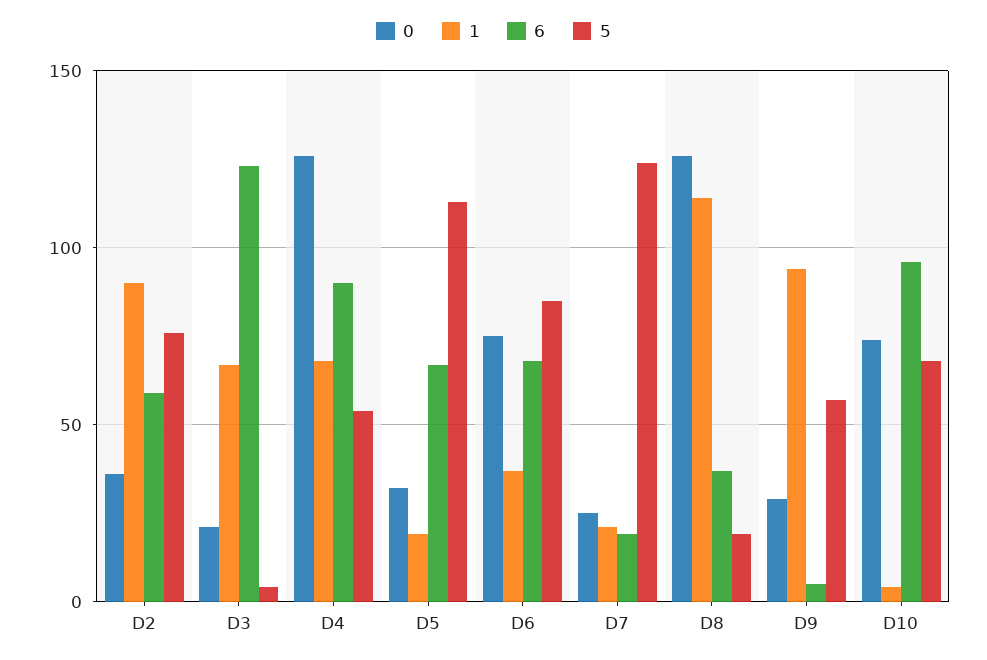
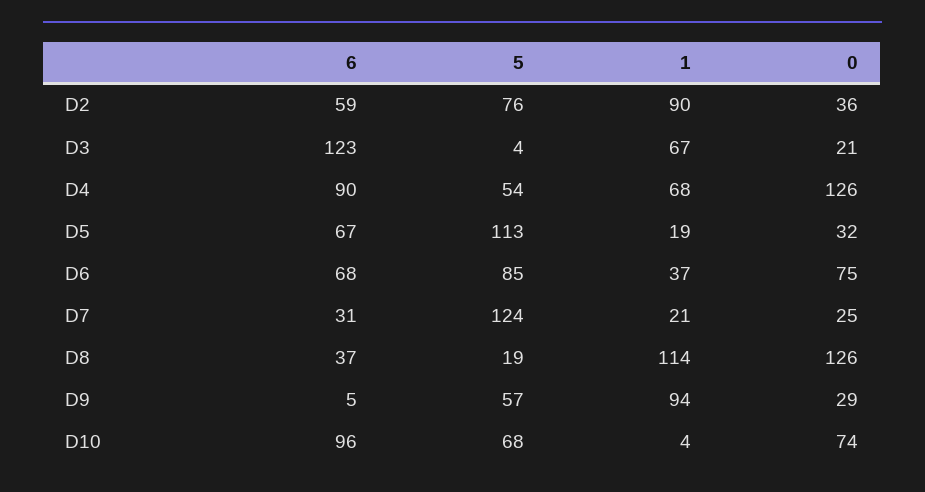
6, D7: 20 -> 31

